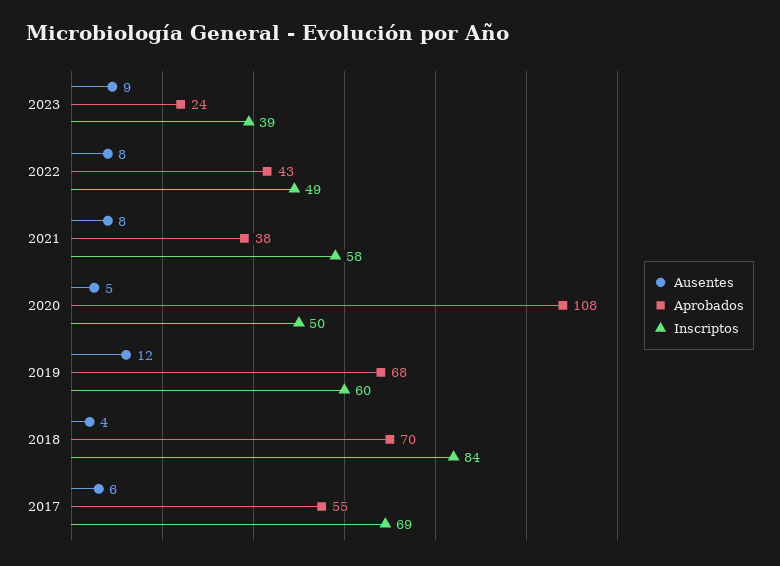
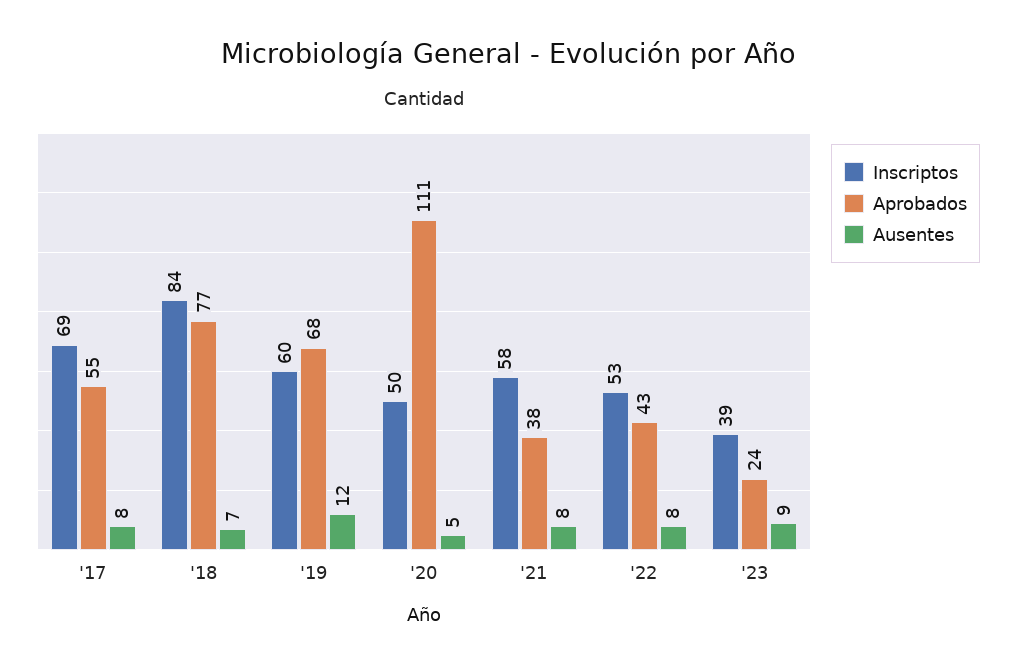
Inscriptos, 2022: 49 -> 53
Aprobados, 2020: 108 -> 111
Ausentes, 2018: 4 -> 7
Aprobados, 2018: 70 -> 77
Ausentes, 2017: 6 -> 8

